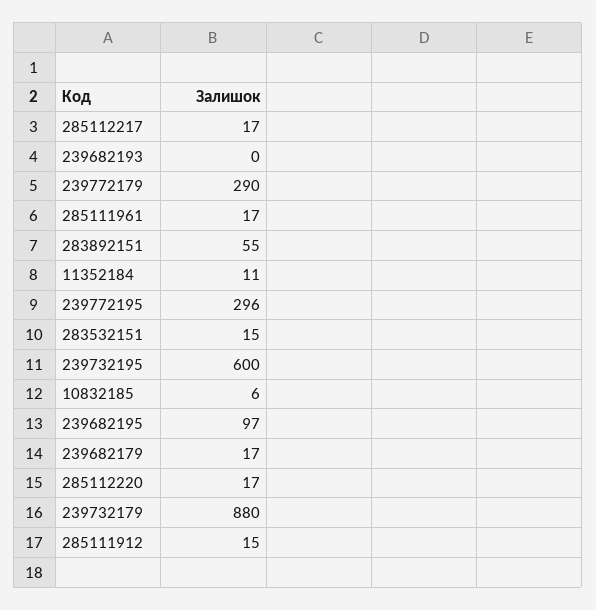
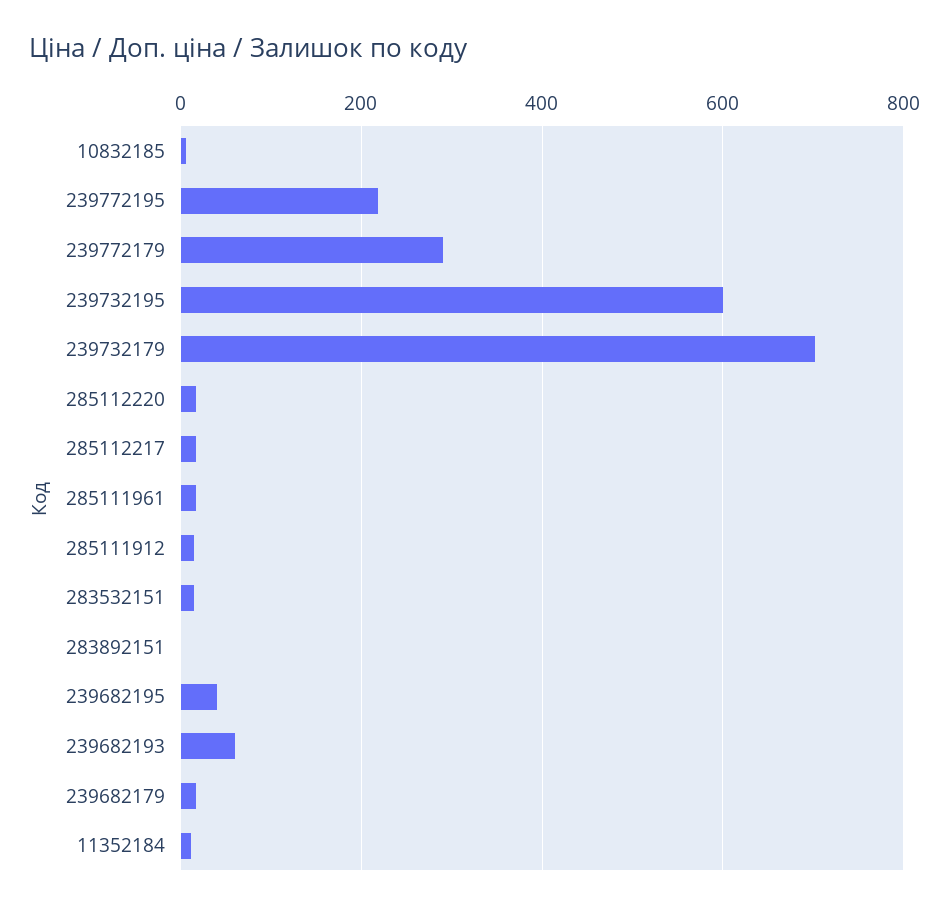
239682193: 0 -> 60
283892151: 55 -> 0
239772195: 296 -> 220
239682195: 97 -> 40
239732179: 880 -> 700

